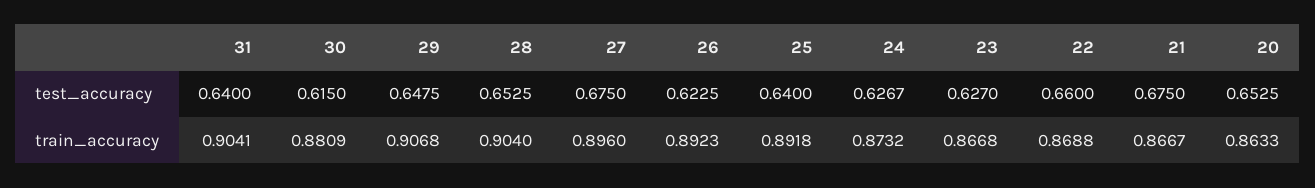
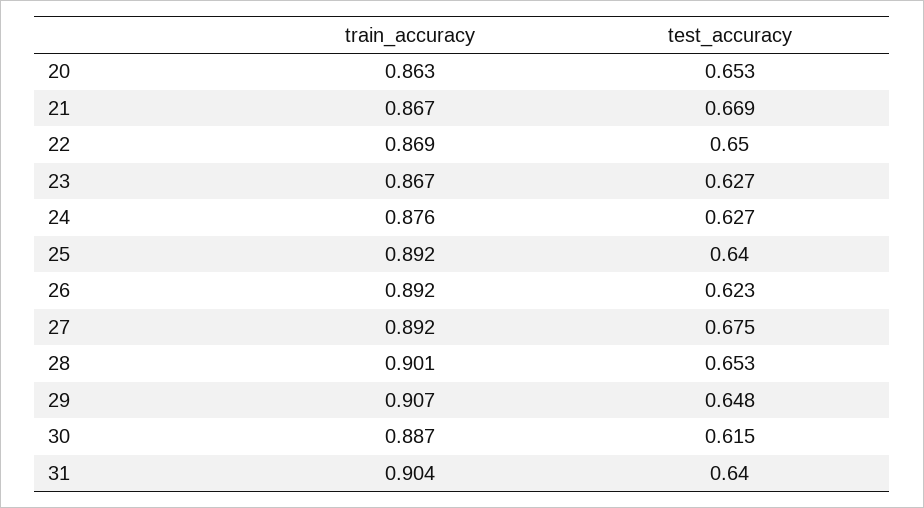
22, test_accuracy: 0.66 -> 0.65
21, test_accuracy: 0.675 -> 0.669
30, train_accuracy: 0.8809 -> 0.887
28, train_accuracy: 0.904 -> 0.901
27, train_accuracy: 0.896 -> 0.892
24, train_accuracy: 0.8732 -> 0.876

